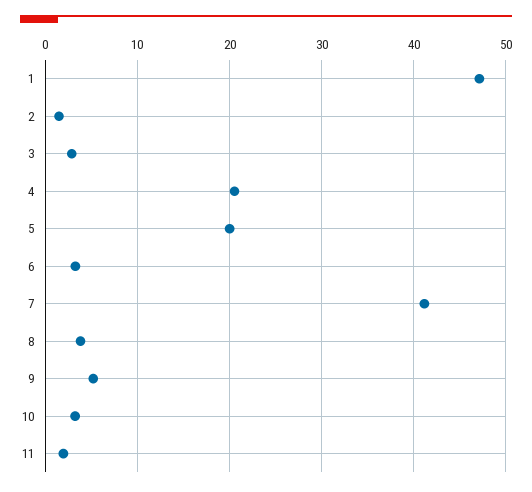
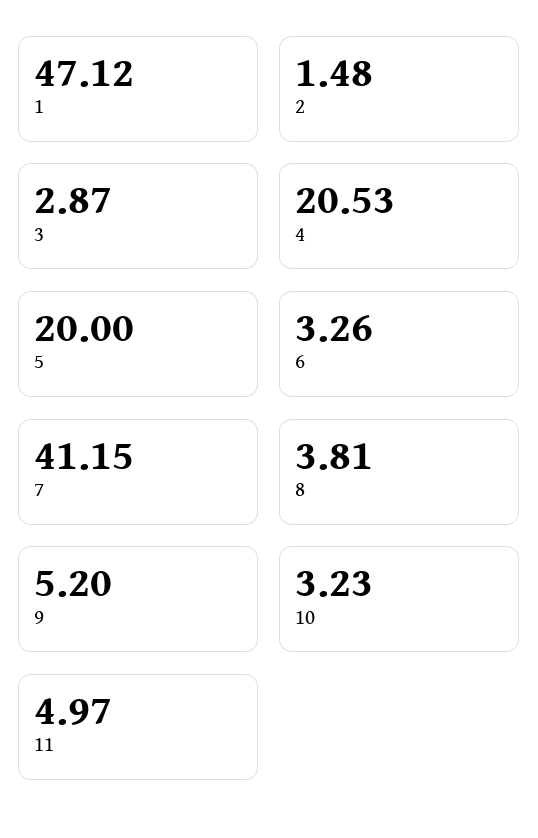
11: 2 -> 4.97

